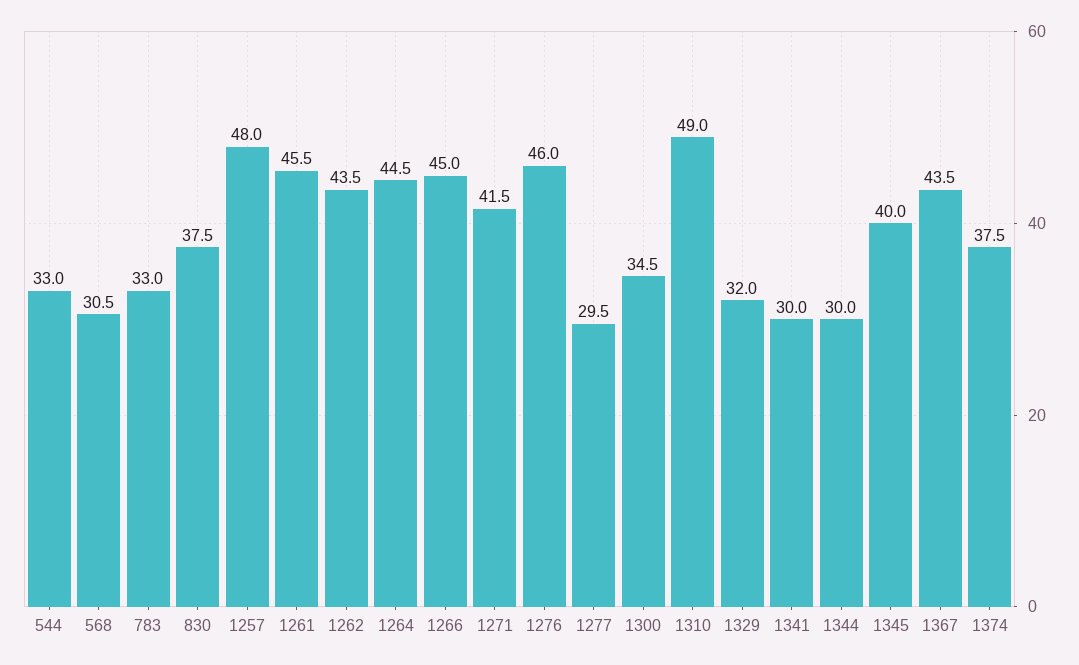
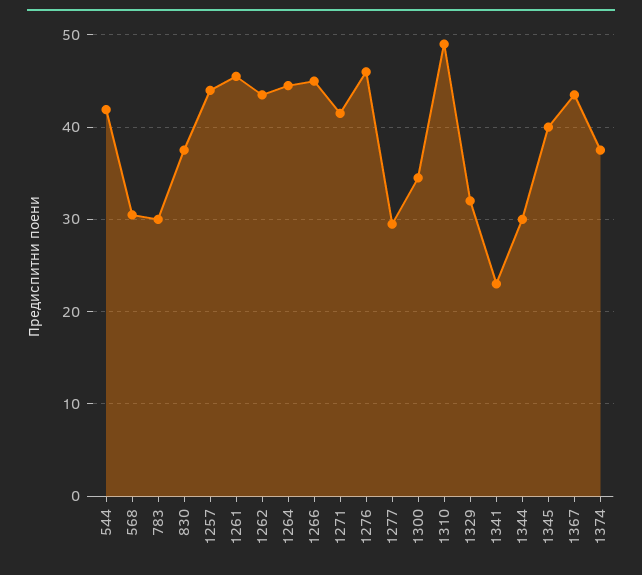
544: 33 -> 42
783: 33 -> 30
1257: 48 -> 44
1341: 30 -> 23

